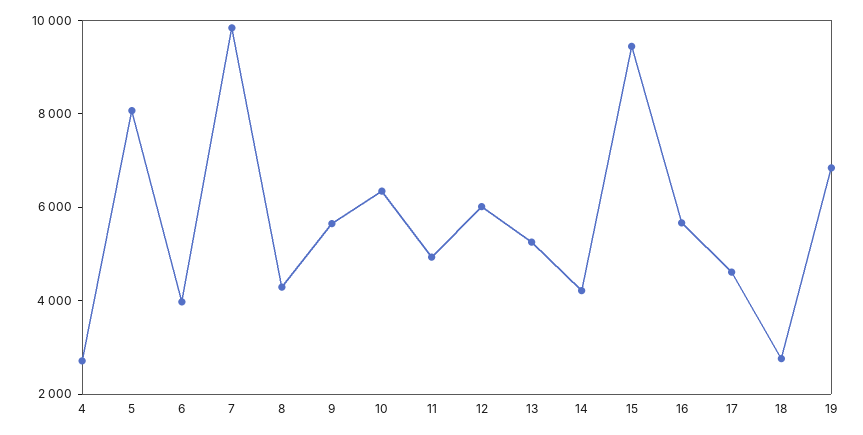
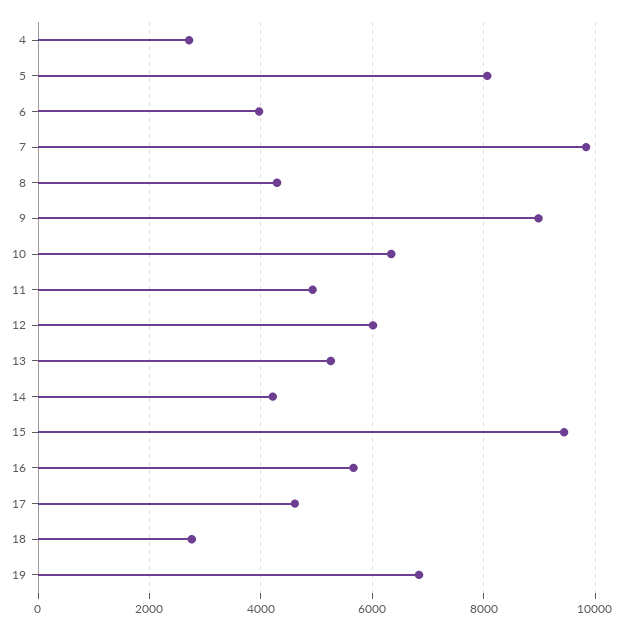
9: 5500 -> 9000

